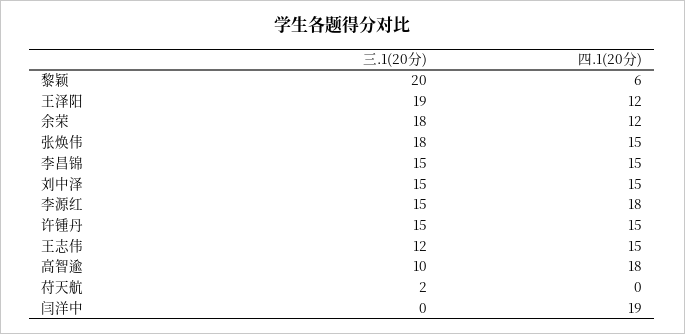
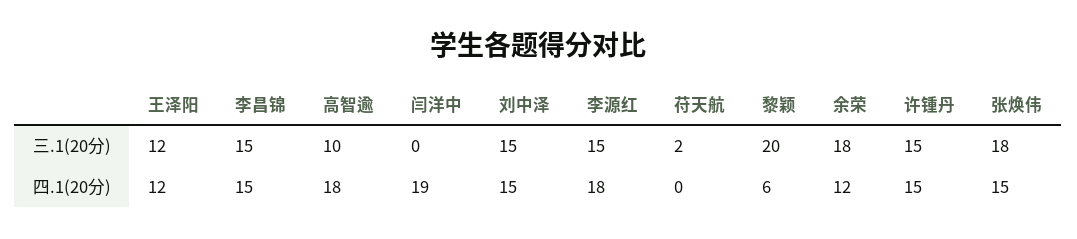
三.1(20分), 王泽阳: 19 -> 12
三.1(20分), 王志伟: 12 -> none
四.1(20分), 王志伟: 15 -> none

